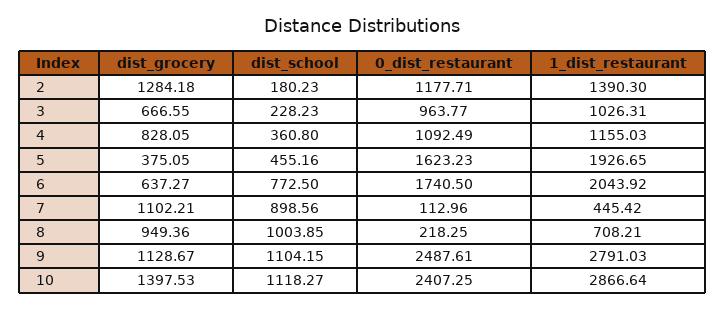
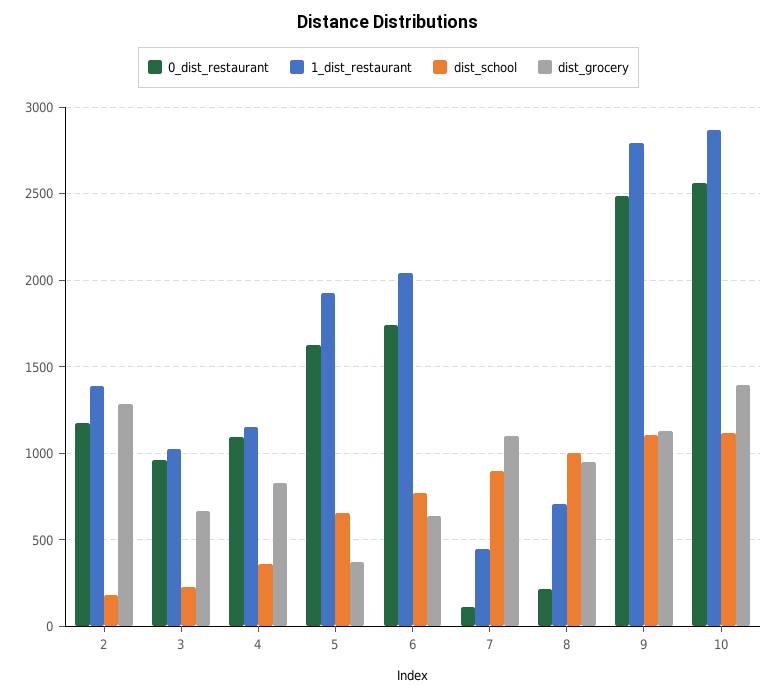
dist_school, 5: 455.16 -> 650
0_dist_restaurant, 10: 2407.25 -> 2550

